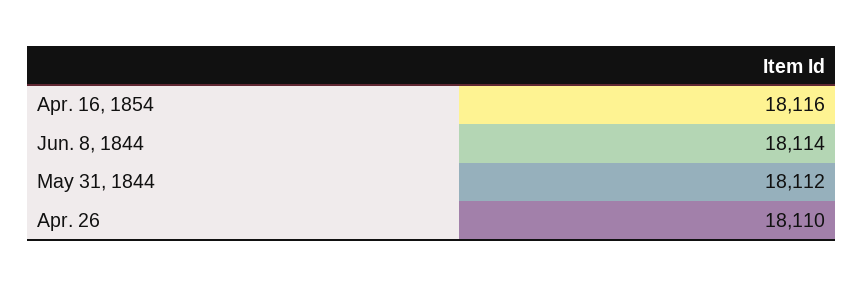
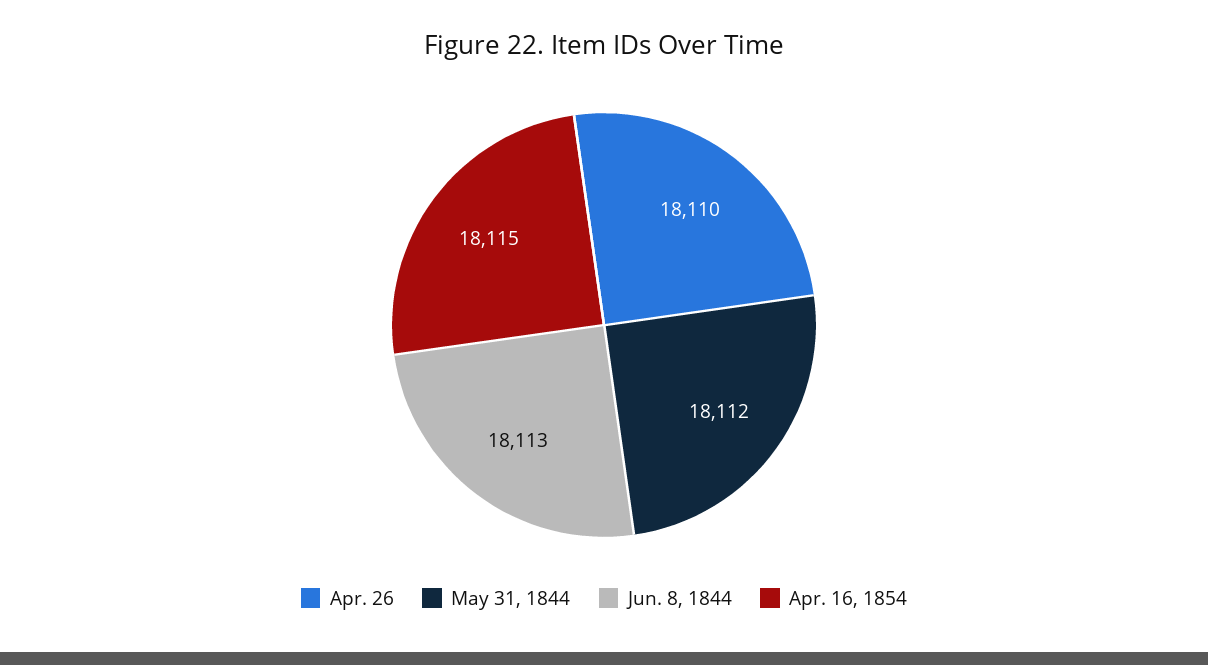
Apr. 16, 1854: 18116 -> 18115
Jun. 8, 1844: 18114 -> 18113

